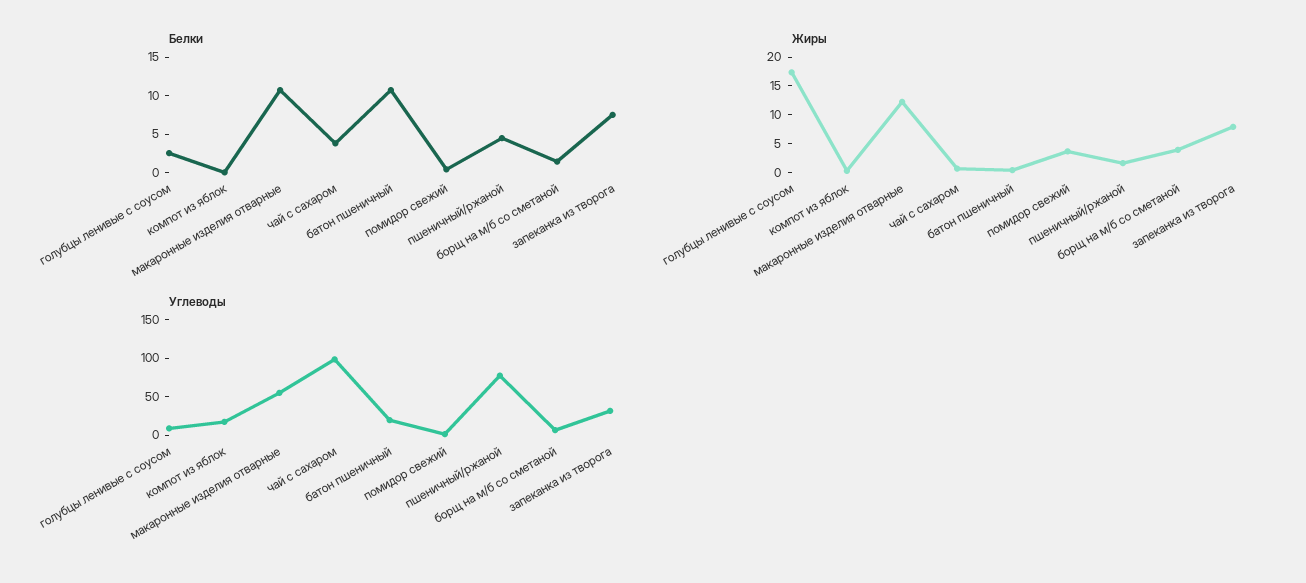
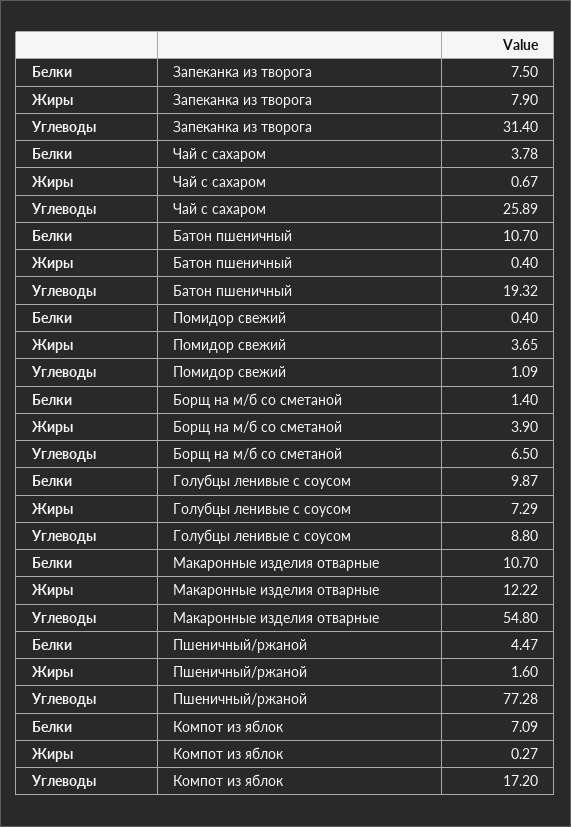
Белки, голубцы ленивые с соусом: 2.5 -> 9.87
Белки, компот из яблок: 0 -> 7.09
Жиры, голубцы ленивые с соусом: 17.5 -> 7.29
Углеводы, чай с сахаром: 100 -> 25.89

